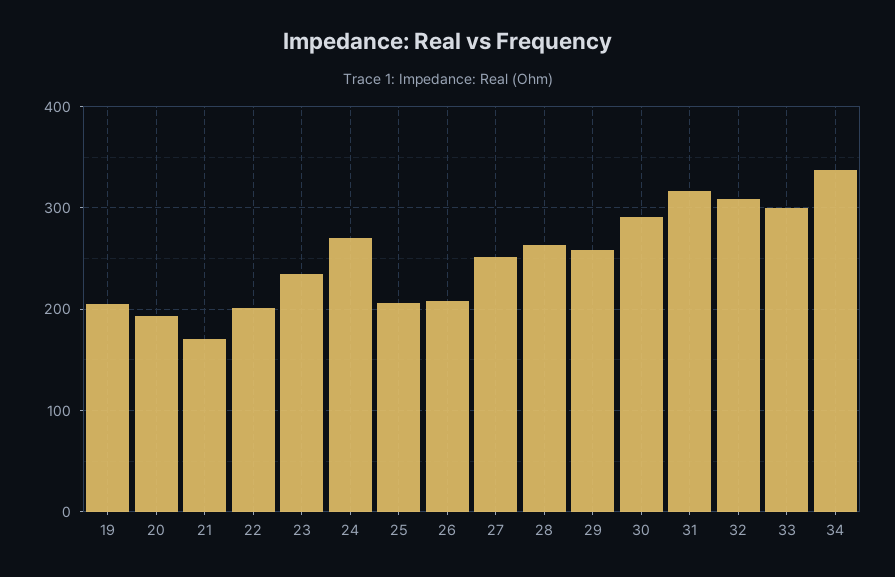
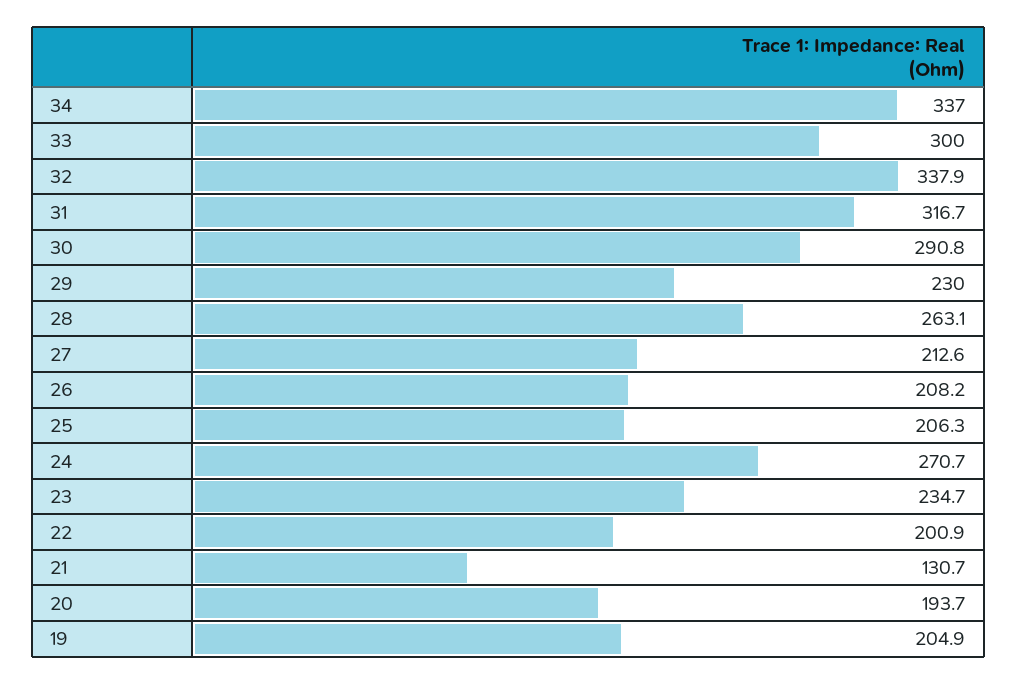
21: 170 -> 130.7
27: 250 -> 212.6
29: 260 -> 230
32: 310 -> 337.9

